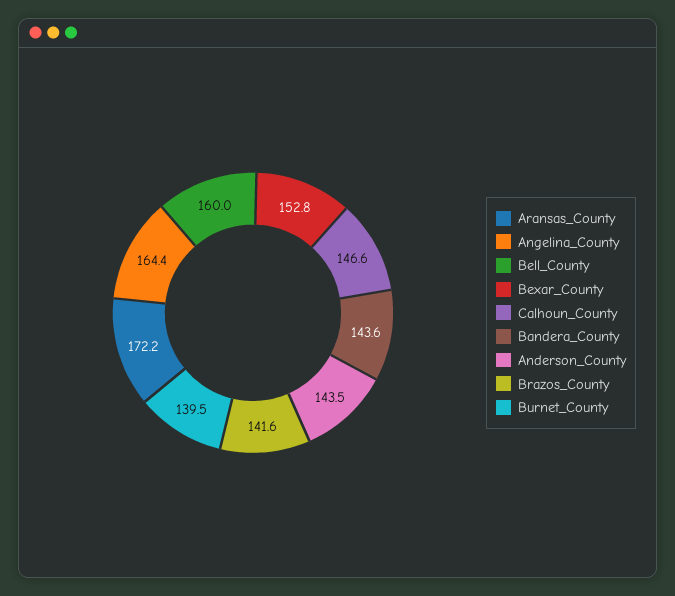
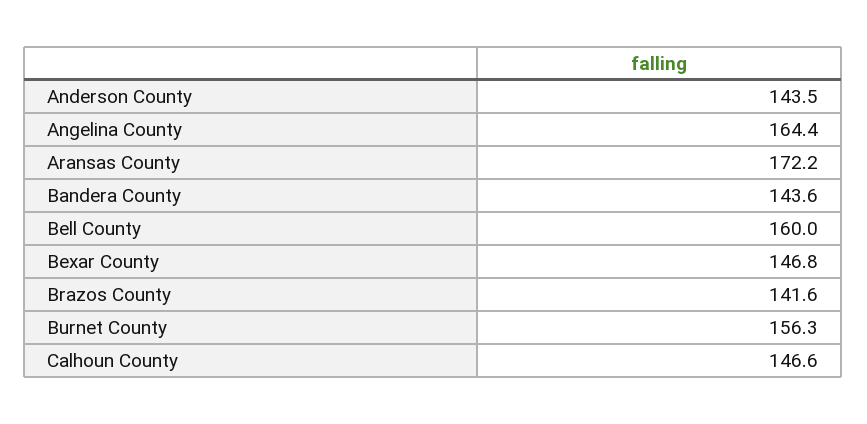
Bexar_County: 152.8 -> 146.8
Burnet_County: 139.5 -> 156.3

